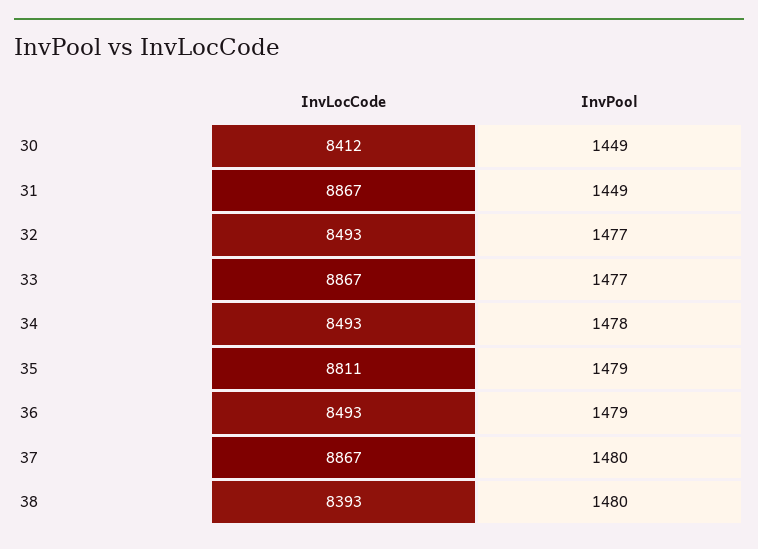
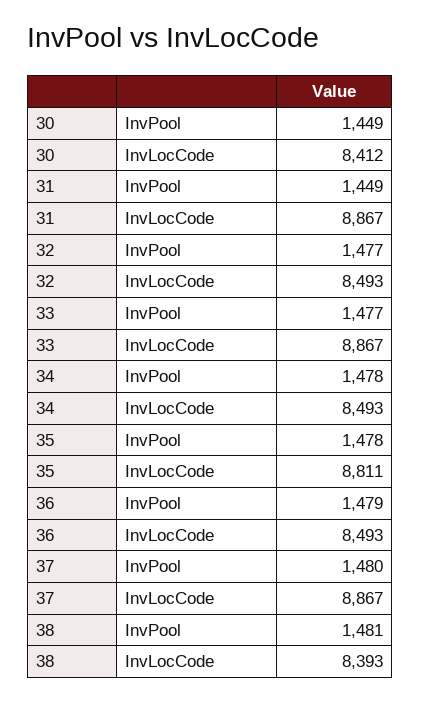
InvPool, 35: 1479 -> 1478
InvPool, 38: 1480 -> 1481

